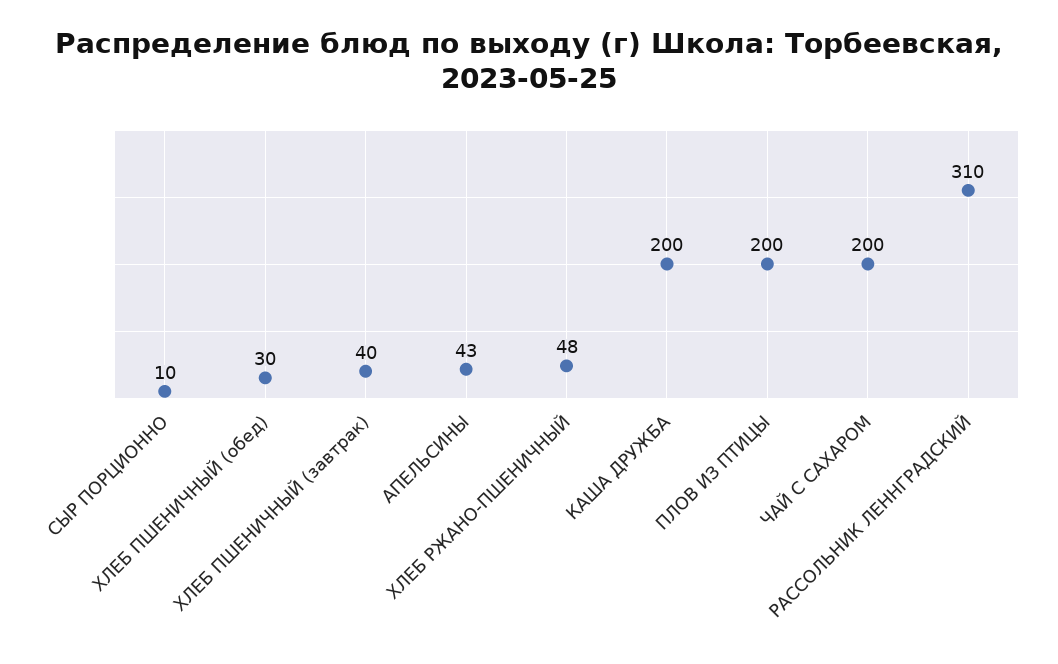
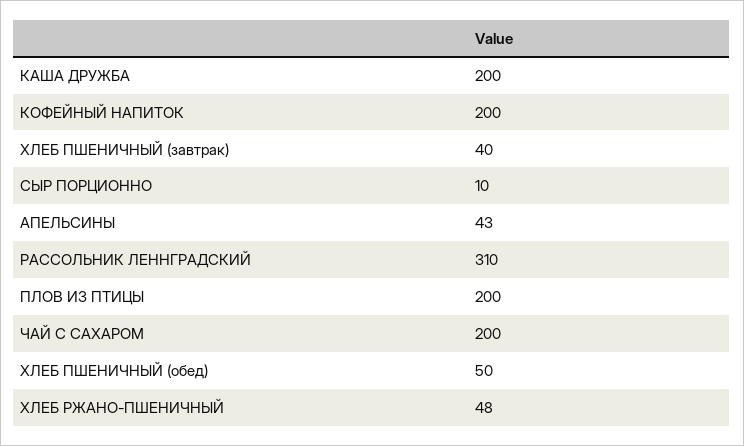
ХЛЕБ ПШЕНИЧНЫЙ (обед): 30 -> 50
КОФЕЙНЫЙ НАПИТОК: none -> 200

